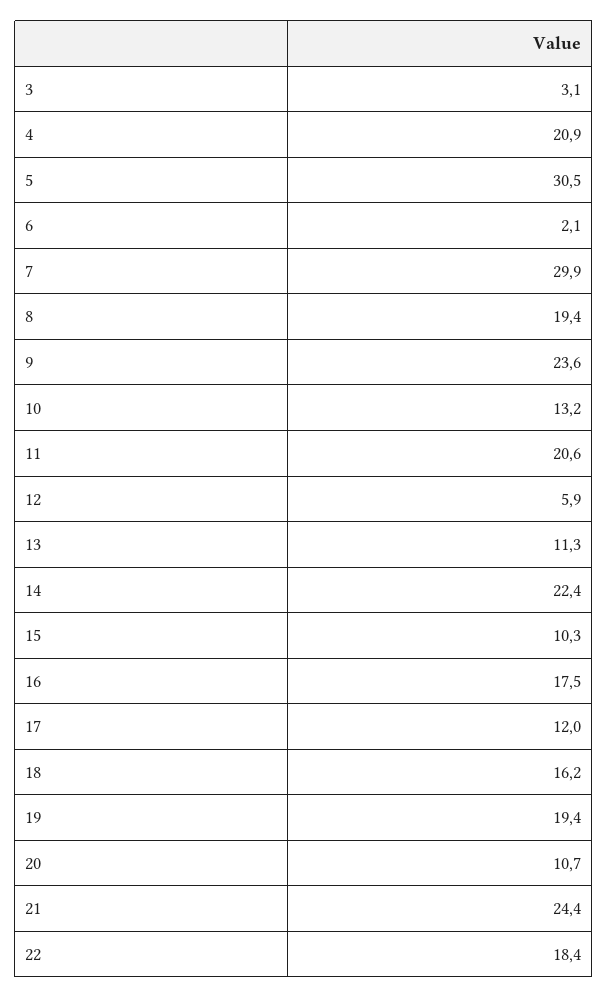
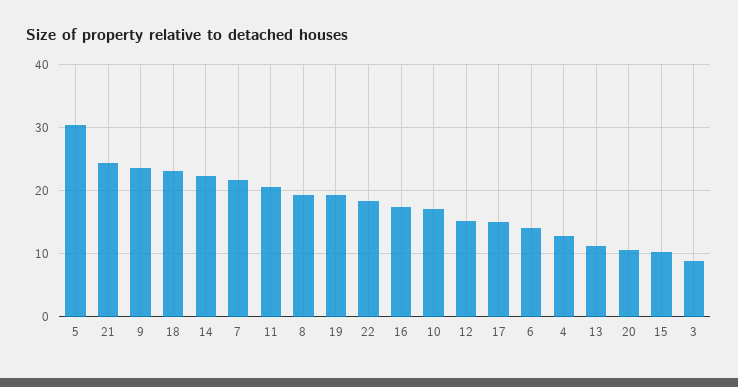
3: 3.1 -> 9
4: 20.9 -> 13
6: 2.1 -> 14
7: 29.9 -> 22
10: 13.2 -> 17
12: 5.9 -> 15
17: 12 -> 15
18: 16.2 -> 23

